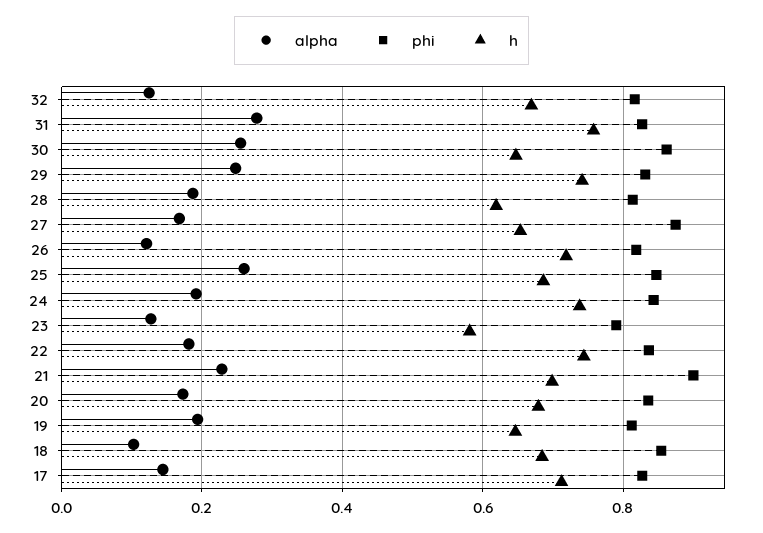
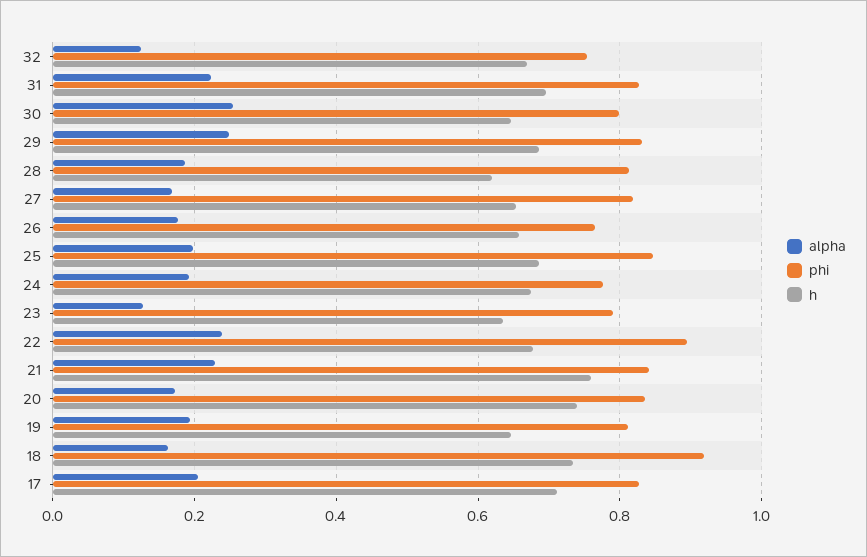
phi, 32: 0.82 -> 0.76
alpha, 31: 0.28 -> 0.22
h, 31: 0.76 -> 0.7
phi, 30: 0.86 -> 0.8
h, 29: 0.74 -> 0.68
phi, 27: 0.88 -> 0.82
alpha, 26: 0.12 -> 0.18
phi, 26: 0.82 -> 0.76
h, 26: 0.72 -> 0.66
alpha, 25: 0.26 -> 0.2
phi, 24: 0.84 -> 0.78
h, 24: 0.74 -> 0.68
h, 23: 0.58 -> 0.64
alpha, 22: 0.18 -> 0.24
phi, 22: 0.84 -> 0.9
h, 22: 0.74 -> 0.68
phi, 21: 0.9 -> 0.84
h, 21: 0.7 -> 0.76
h, 20: 0.68 -> 0.74
alpha, 18: 0.1 -> 0.16
phi, 18: 0.86 -> 0.92
h, 18: 0.68 -> 0.74
alpha, 17: 0.14 -> 0.2

